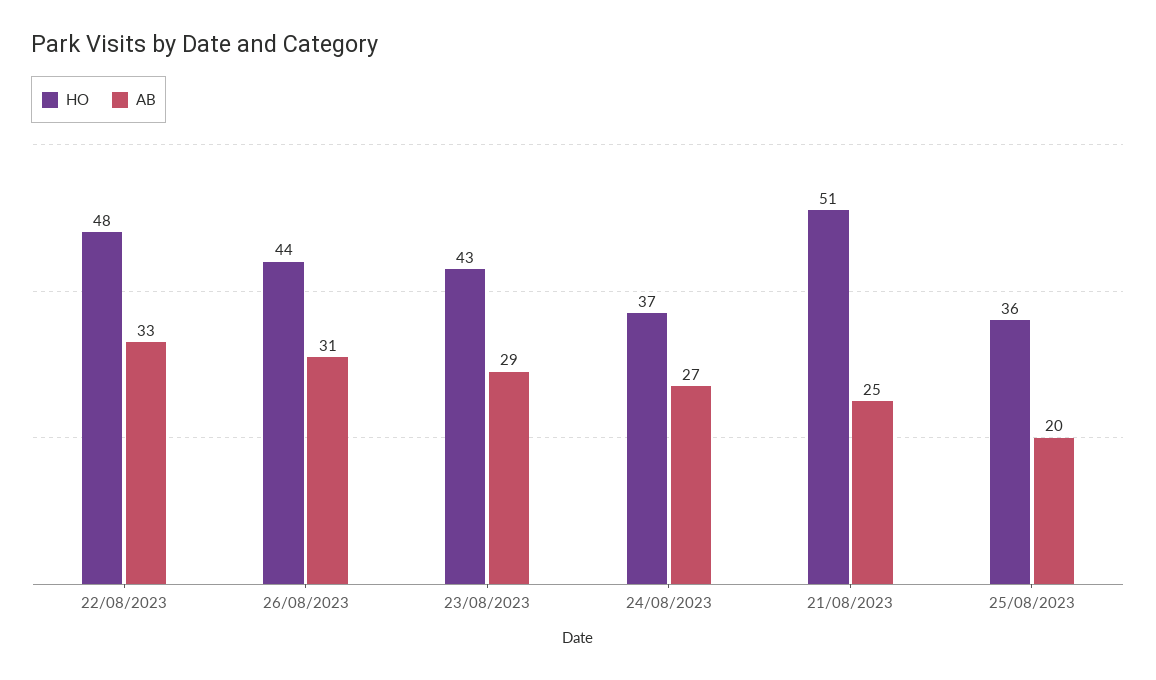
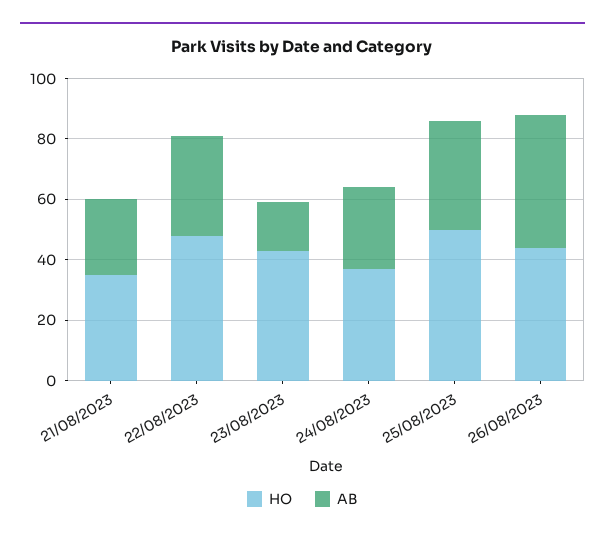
AB, 26/08/2023: 31 -> 45
AB, 23/08/2023: 29 -> 15
HO, 21/08/2023: 51 -> 35
HO, 25/08/2023: 36 -> 50
AB, 25/08/2023: 20 -> 35

